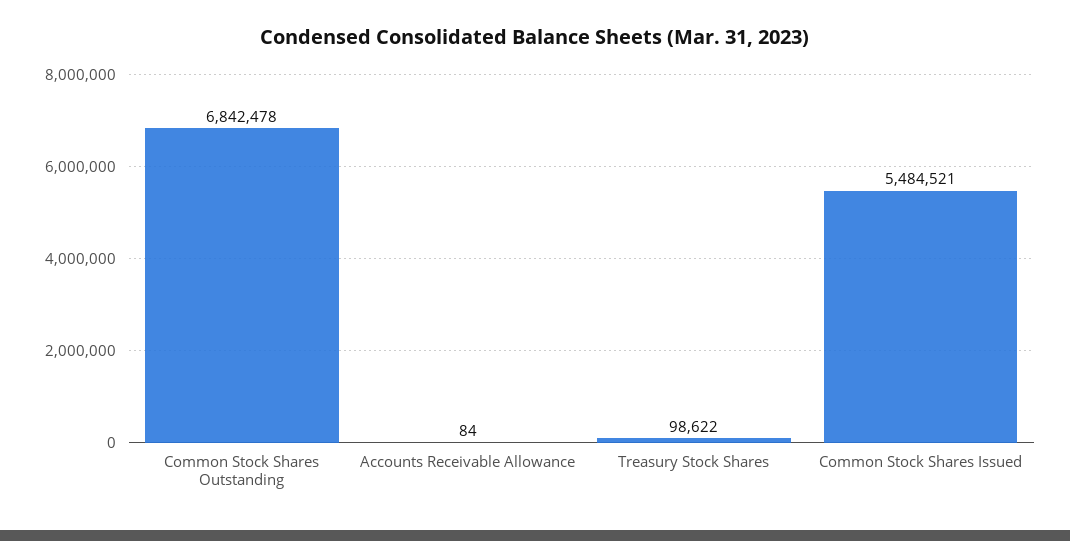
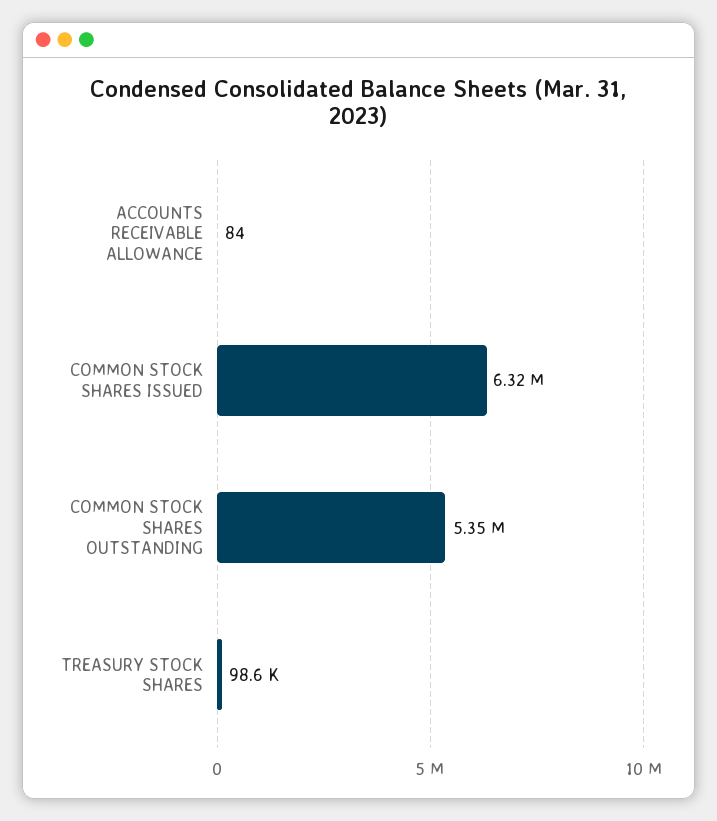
Common Stock Shares Outstanding: 6842478 -> 5350000
Common Stock Shares Issued: 5484521 -> 6320000

